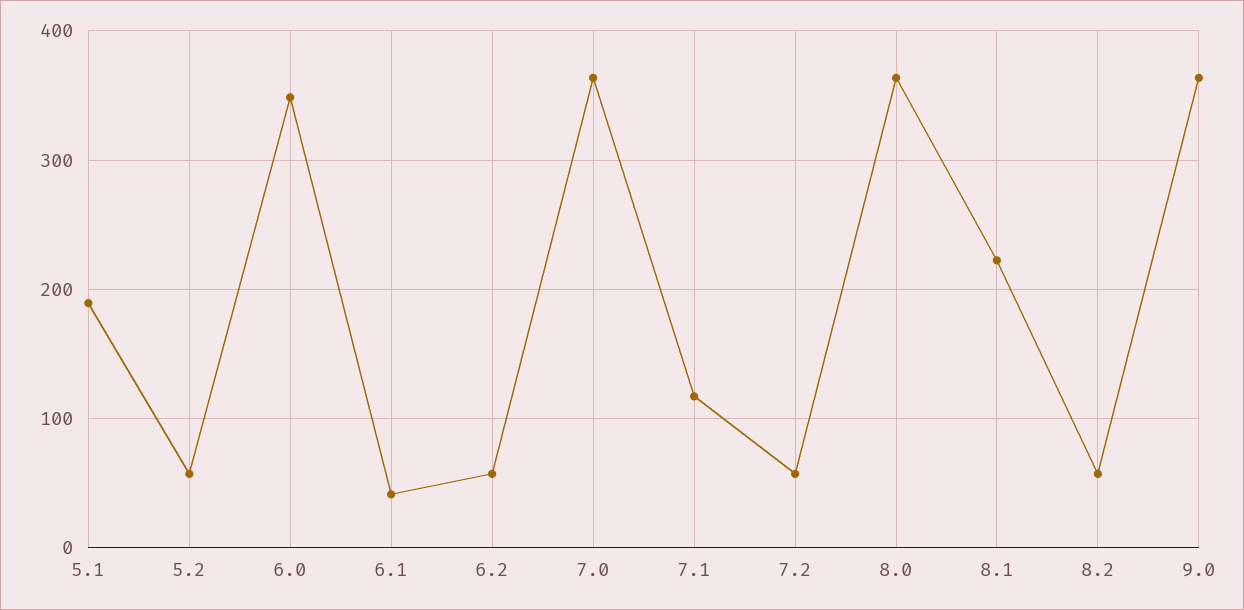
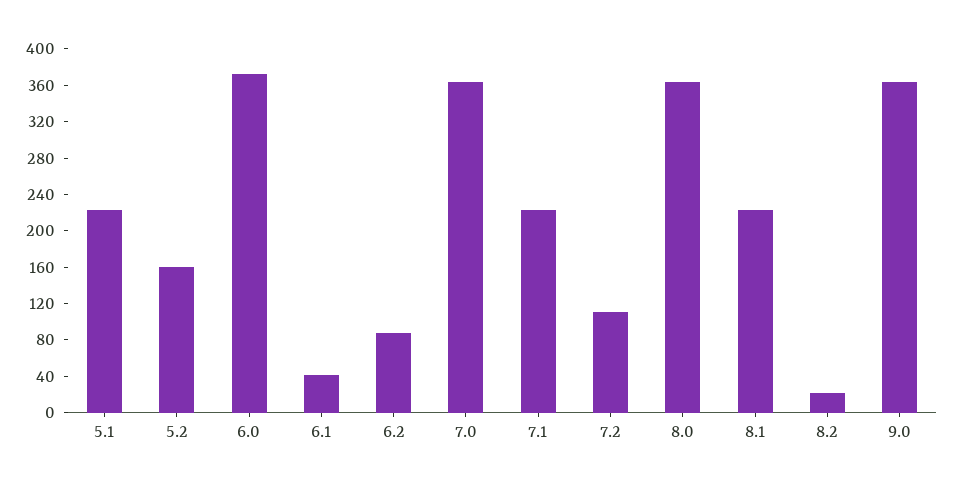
5.1: 190 -> 220
5.2: 60 -> 160
6.0: 350 -> 370
6.2: 60 -> 90
7.1: 120 -> 220
7.2: 60 -> 110
8.2: 60 -> 20

